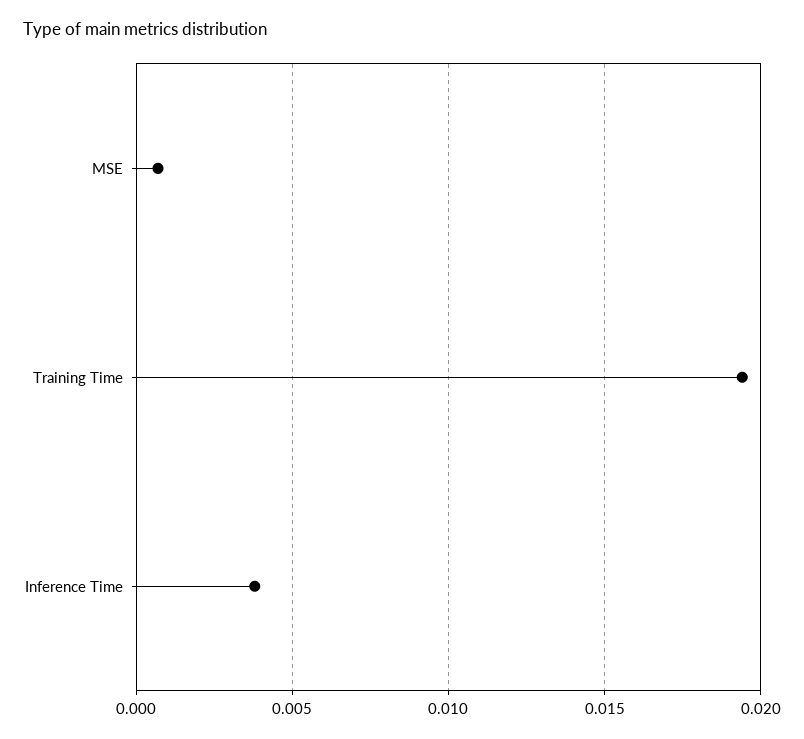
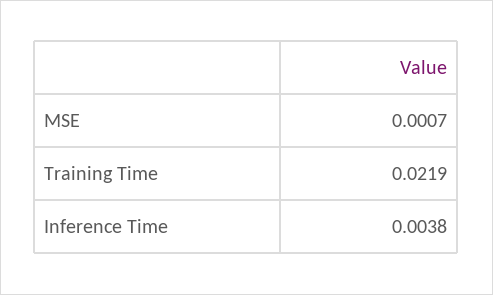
Training Time: 0.0195 -> 0.0219

